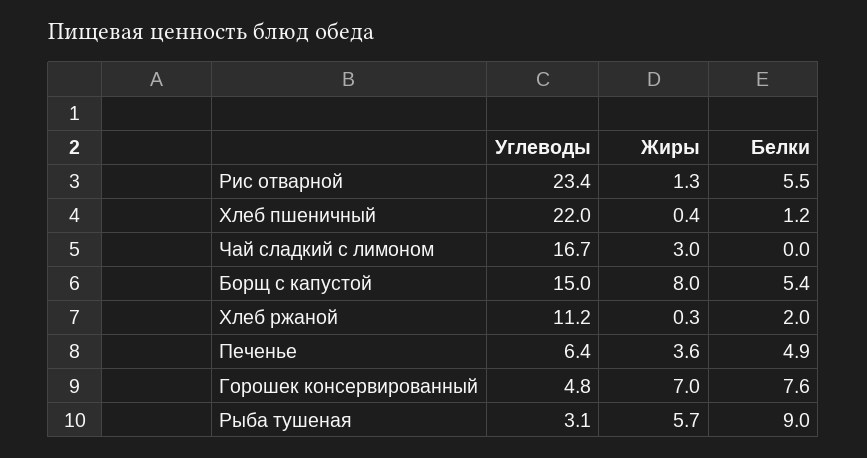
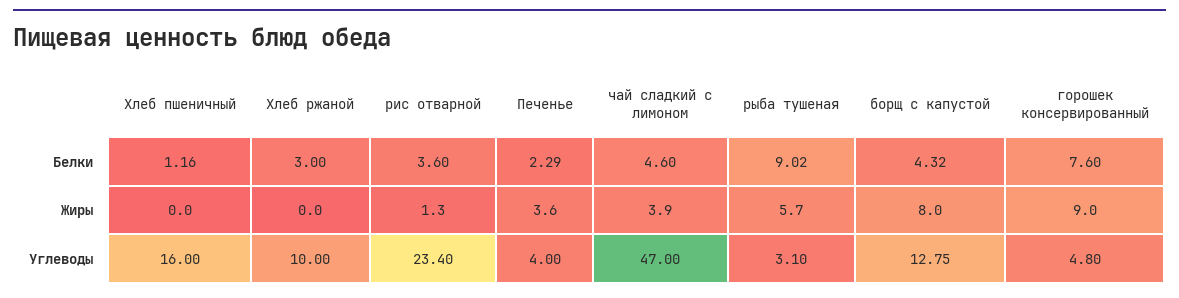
Белки, Рис отварной: 5.5 -> 3.6
Углеводы, Хлеб пшеничный: 22 -> 16
Жиры, Хлеб пшеничный: 0.4 -> 0
Углеводы, Чай сладкий с лимоном: 16.7 -> 47
Жиры, Чай сладкий с лимоном: 3 -> 3.9
Белки, Чай сладкий с лимоном: 0 -> 4.6
Углеводы, Борщ с капустой: 15 -> 12.75
Белки, Борщ с капустой: 5.4 -> 4.32
Углеводы, Хлеб ржаной: 11.2 -> 10
Жиры, Хлеб ржаной: 0.3 -> 0
Белки, Хлеб ржаной: 2 -> 3
Углеводы, Печенье: 6.4 -> 4
Белки, Печенье: 4.9 -> 2.29
Жиры, Горошек консервированный: 7 -> 9

